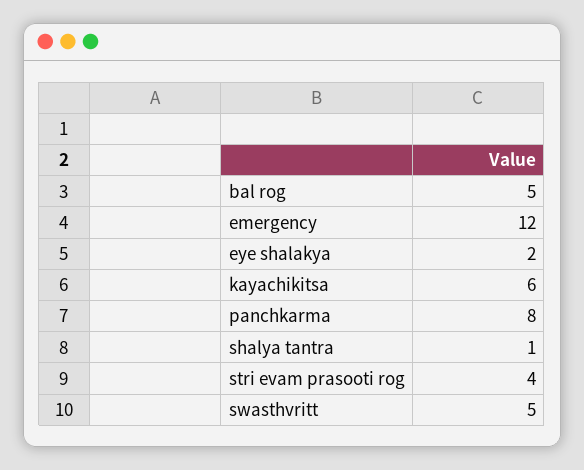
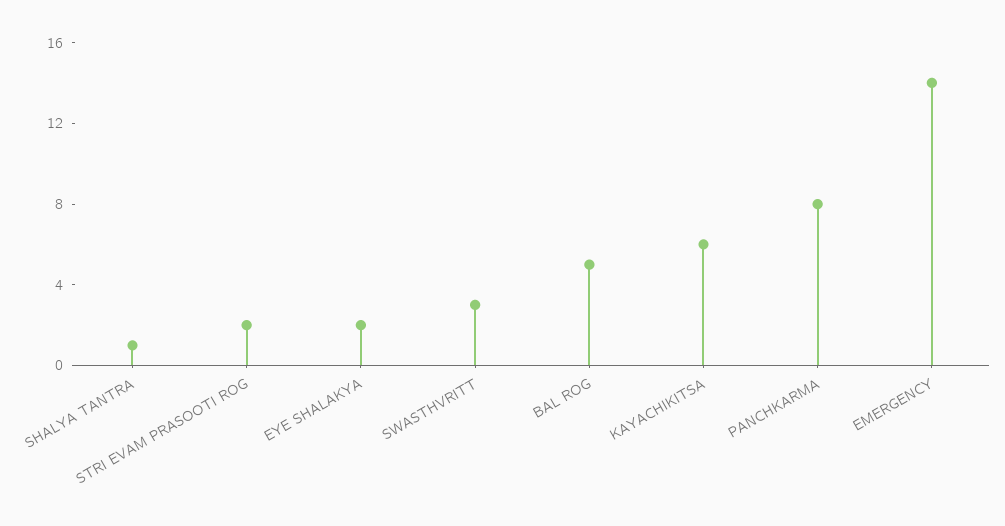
emergency: 12 -> 14
stri evam prasooti rog: 4 -> 2
swasthvritt: 5 -> 3

